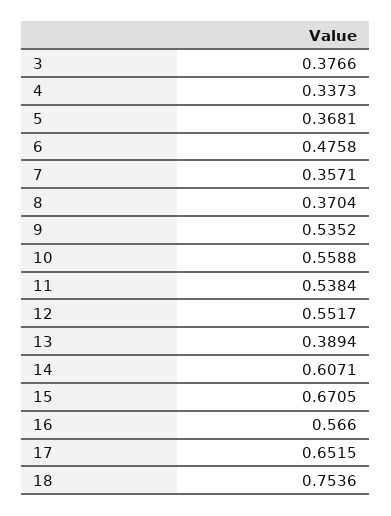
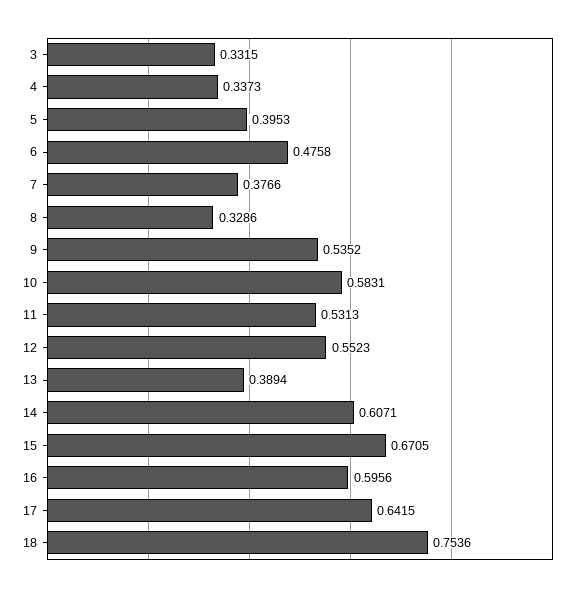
3: 0.3766 -> 0.3315
5: 0.3681 -> 0.3953
7: 0.3571 -> 0.3766
8: 0.3704 -> 0.3286
10: 0.5588 -> 0.5831
11: 0.5384 -> 0.5313
12: 0.5517 -> 0.5523
16: 0.566 -> 0.5956
17: 0.6515 -> 0.6415

